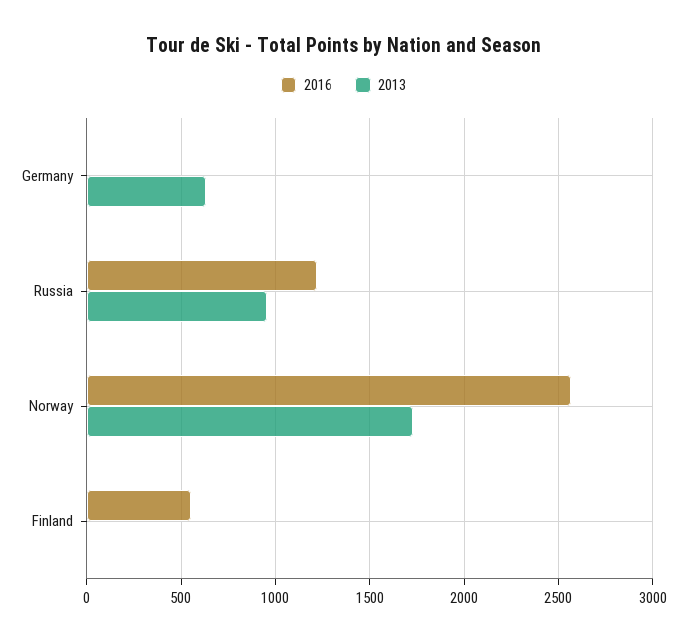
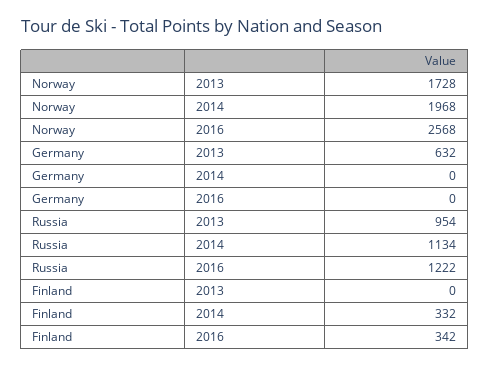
2016, Finland: 550 -> 342
2014, Norway: none -> 1968
2014, Germany: none -> 0
2014, Russia: none -> 1134
2014, Finland: none -> 332

